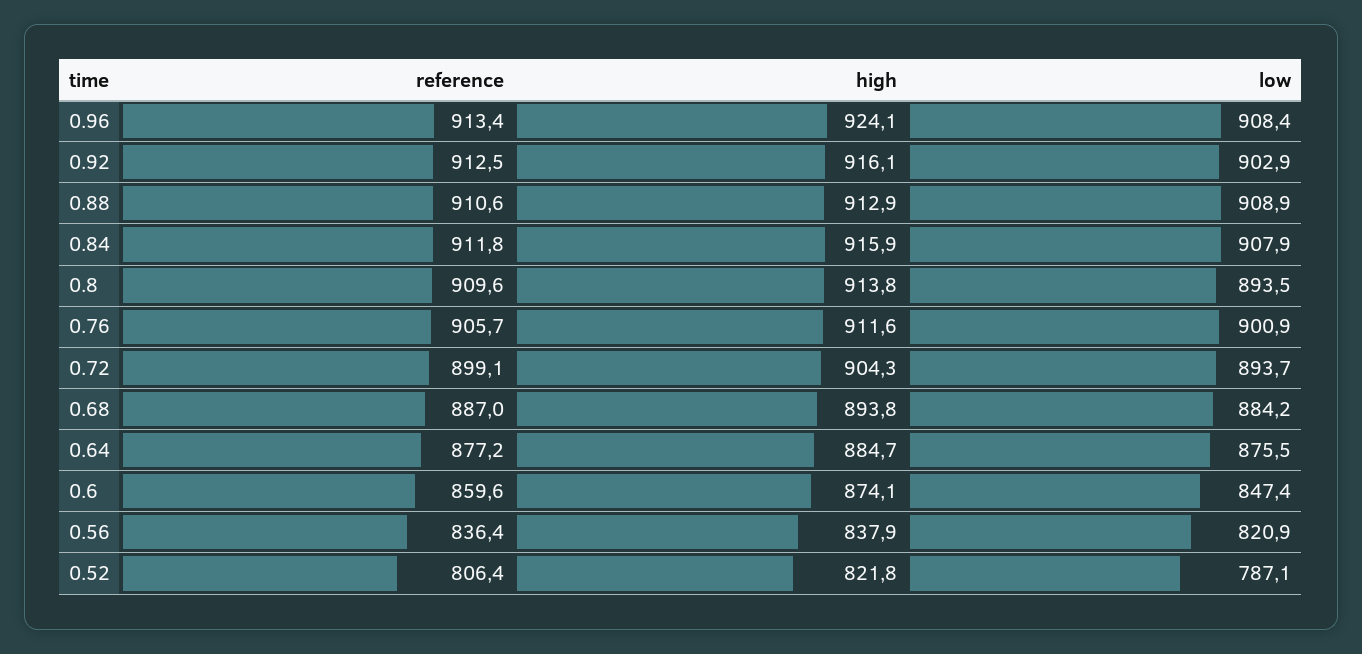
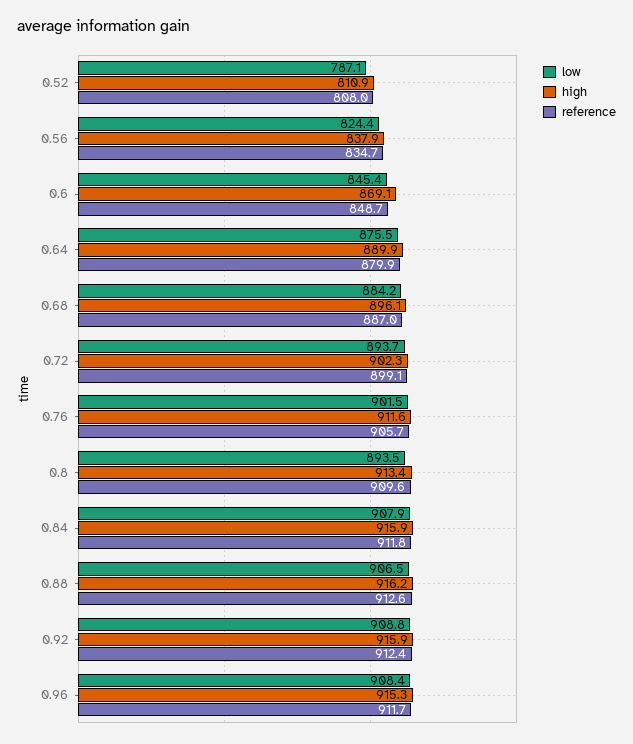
reference, 0.96: 913.4 -> 911.7
high, 0.96: 924.1 -> 915.3
reference, 0.92: 912.5 -> 912.4
high, 0.92: 916.1 -> 915.9
low, 0.92: 902.9 -> 908.8
reference, 0.88: 910.6 -> 912.6
high, 0.88: 912.9 -> 916.2
low, 0.88: 908.9 -> 906.5
high, 0.8: 913.8 -> 913.4
low, 0.76: 900.9 -> 901.5
high, 0.72: 904.3 -> 902.3
high, 0.68: 893.8 -> 896.1
reference, 0.64: 877.2 -> 879.9
high, 0.64: 884.7 -> 889.9
reference, 0.6: 859.6 -> 848.7
high, 0.6: 874.1 -> 869.1
low, 0.6: 847.4 -> 845.4
reference, 0.56: 836.4 -> 834.7
low, 0.56: 820.9 -> 824.4
reference, 0.52: 806.4 -> 808
high, 0.52: 821.8 -> 810.9

